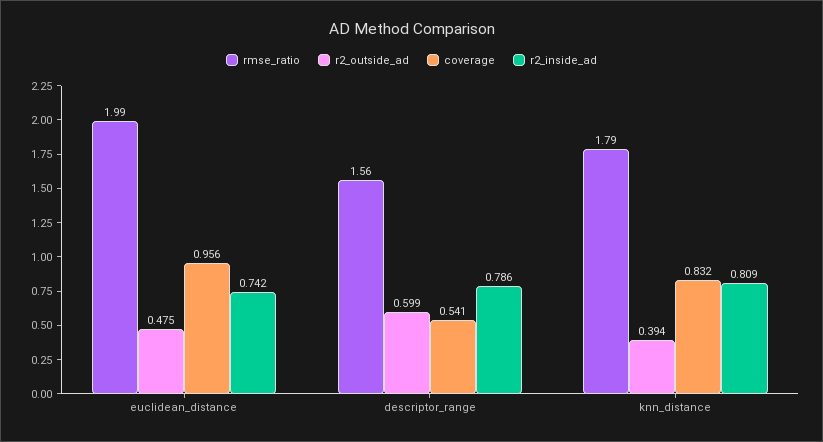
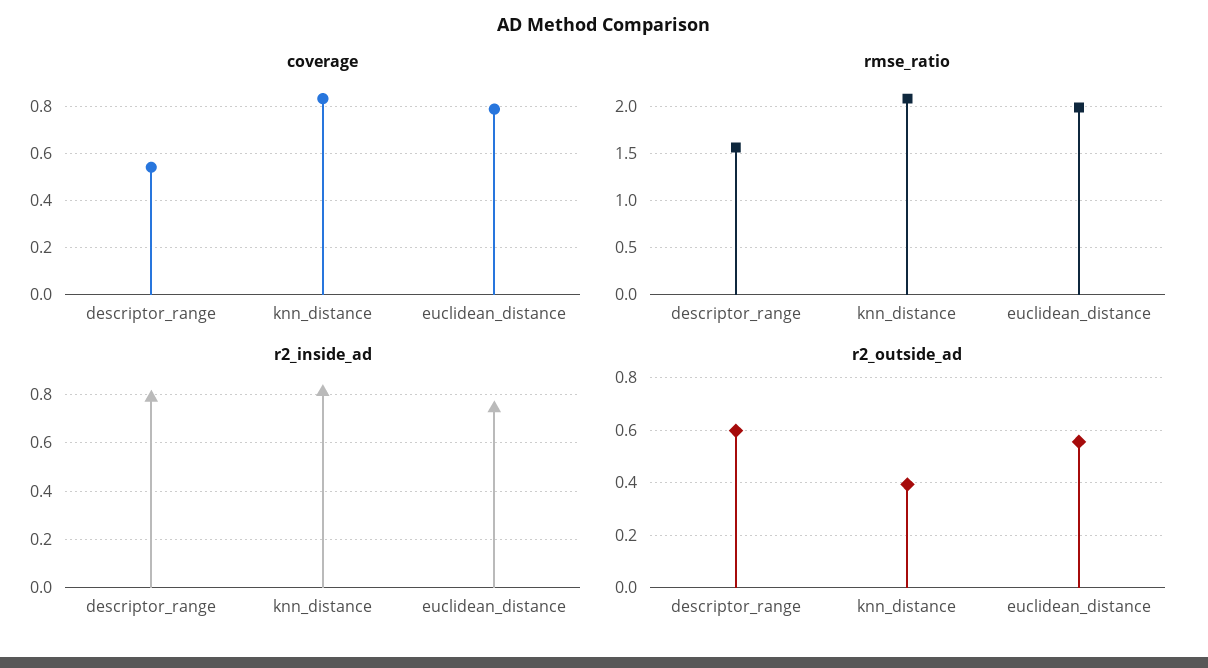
r2_outside_ad, euclidean_distance: 0.475 -> 0.55
coverage, euclidean_distance: 0.956 -> 0.8
rmse_ratio, knn_distance: 1.79 -> 2.1

